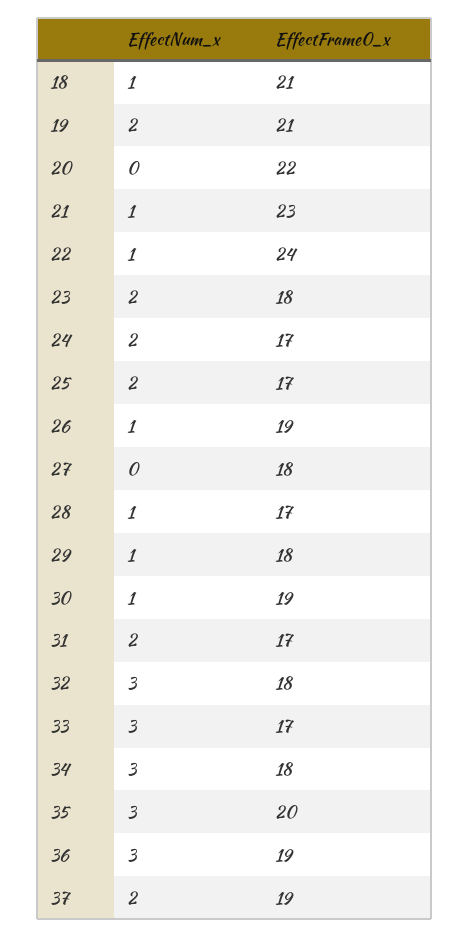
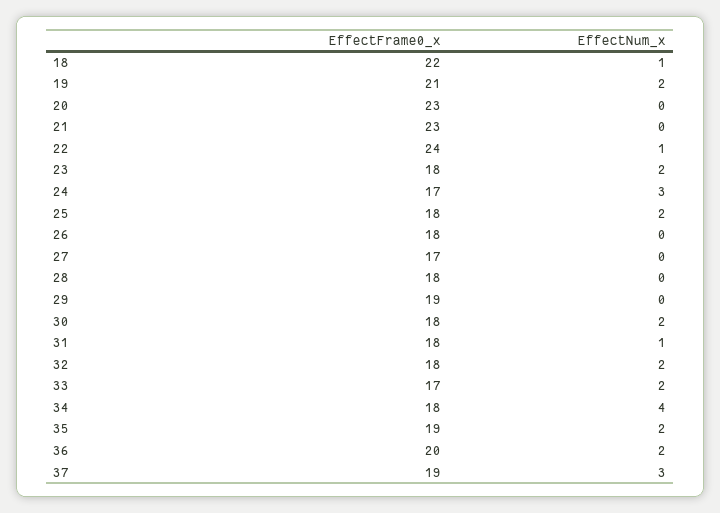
EffectFrame0_x, 18: 21 -> 22
EffectFrame0_x, 20: 22 -> 23
EffectNum_x, 21: 1 -> 0
EffectNum_x, 24: 2 -> 3
EffectFrame0_x, 25: 17 -> 18
EffectNum_x, 26: 1 -> 0
EffectFrame0_x, 26: 19 -> 18
EffectFrame0_x, 27: 18 -> 17
EffectNum_x, 28: 1 -> 0
EffectFrame0_x, 28: 17 -> 18
EffectNum_x, 29: 1 -> 0
EffectFrame0_x, 29: 18 -> 19
EffectNum_x, 30: 1 -> 2
EffectFrame0_x, 30: 19 -> 18
EffectNum_x, 31: 2 -> 1
EffectFrame0_x, 31: 17 -> 18
EffectNum_x, 32: 3 -> 2
EffectNum_x, 33: 3 -> 2
EffectNum_x, 34: 3 -> 4
EffectNum_x, 35: 3 -> 2
EffectFrame0_x, 35: 20 -> 19
EffectNum_x, 36: 3 -> 2
EffectFrame0_x, 36: 19 -> 20
EffectNum_x, 37: 2 -> 3

